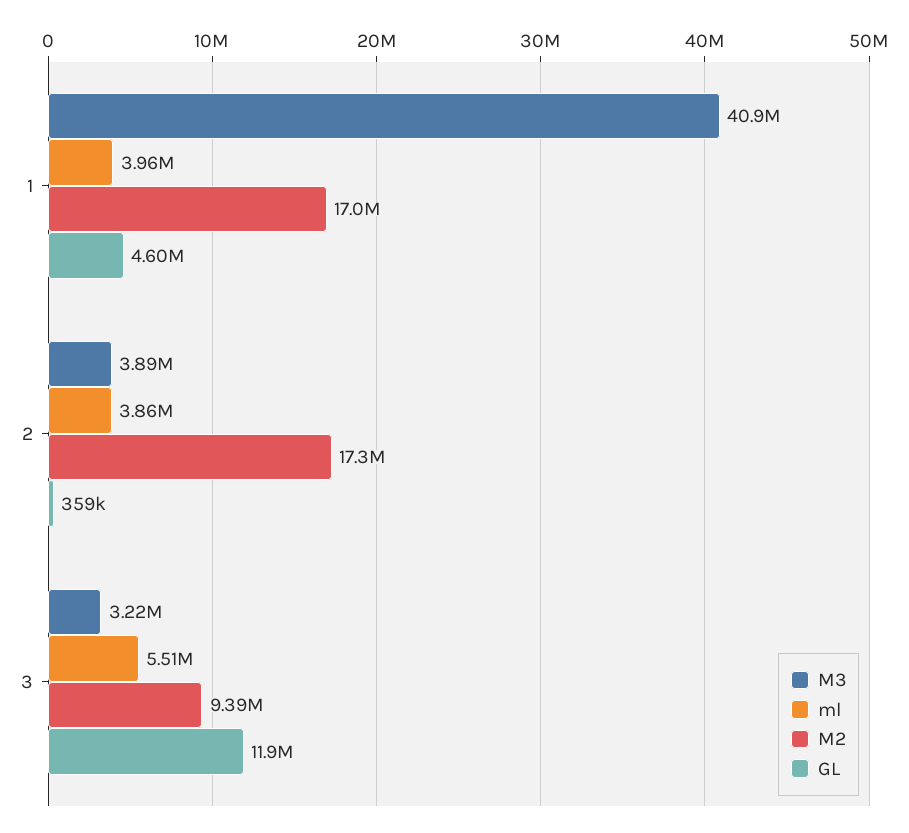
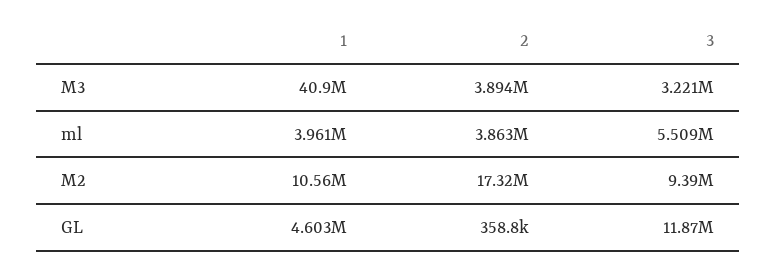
M2, 1: 17000000 -> 10560000

